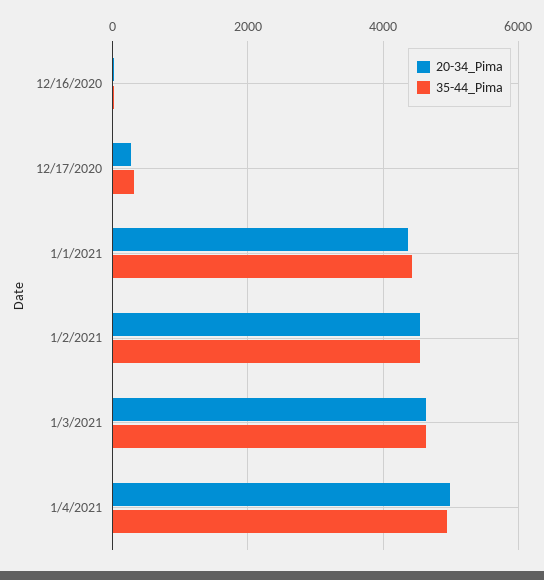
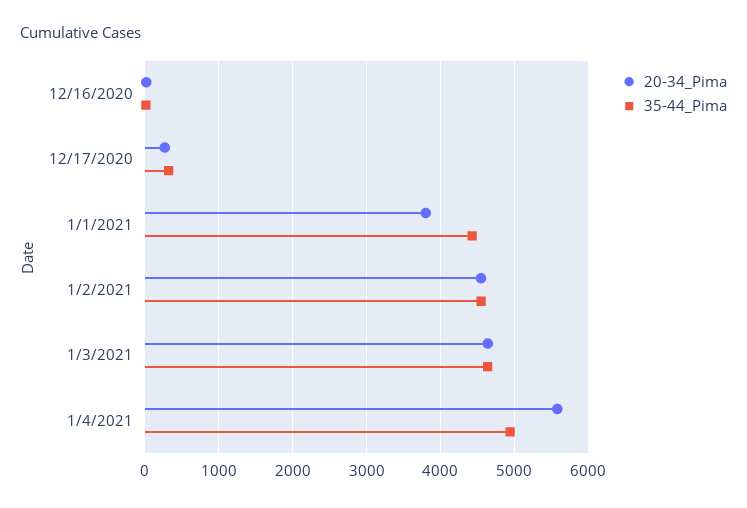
20-34_Pima, 1/1/2021: 4400 -> 3800
20-34_Pima, 1/4/2021: 5000 -> 5600

